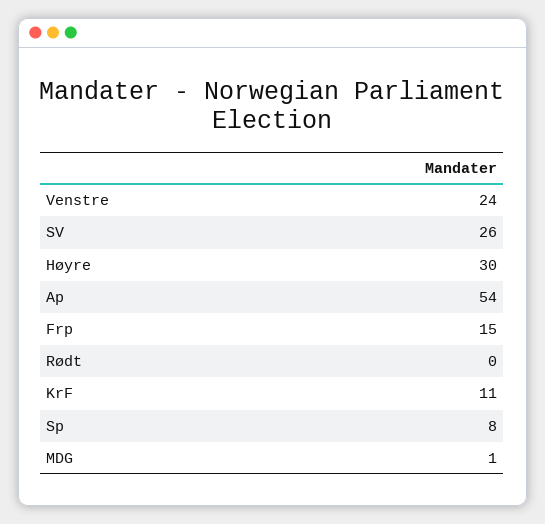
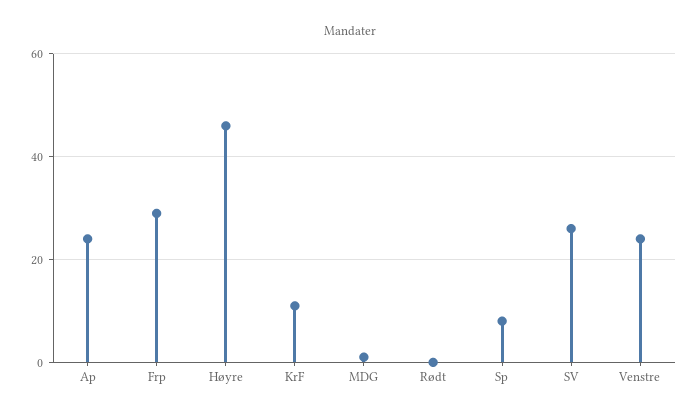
Høyre: 30 -> 45
Ap: 54 -> 25
Frp: 15 -> 30

